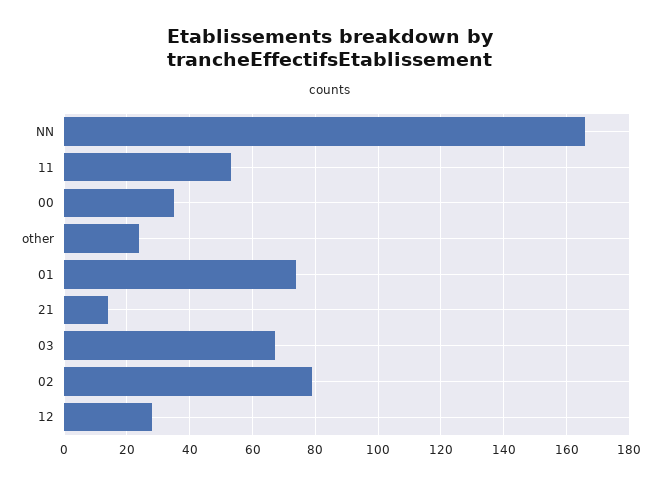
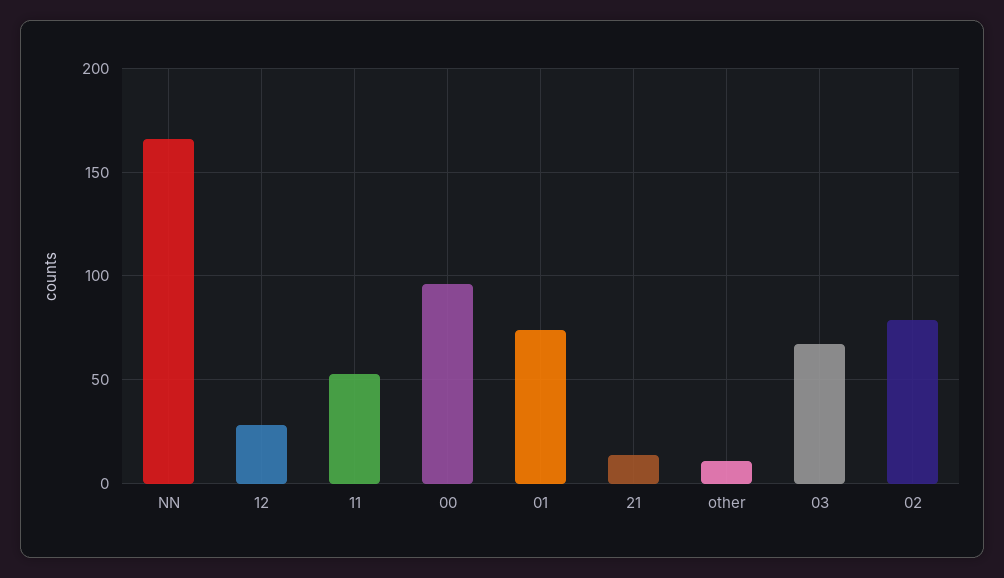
00: 35 -> 95
other: 25 -> 10

